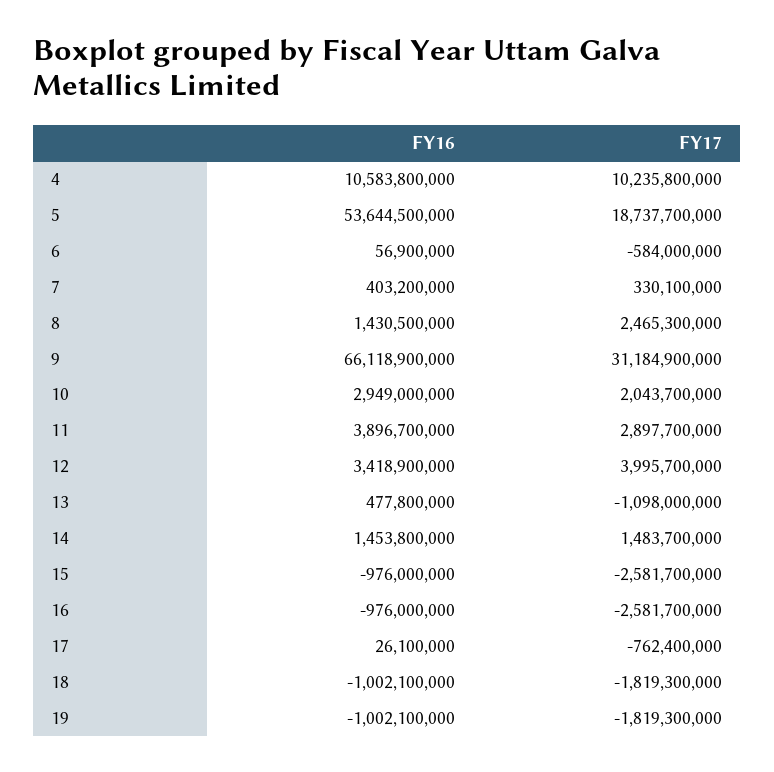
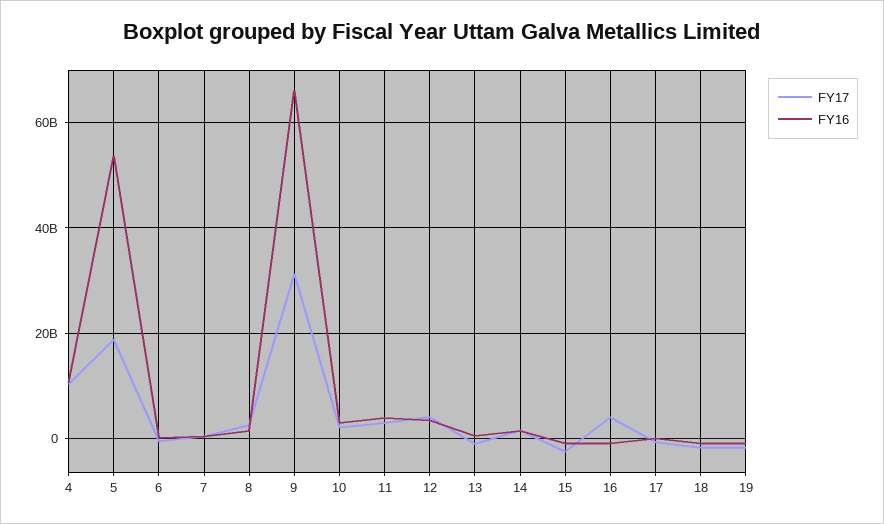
FY17, 16: -2581700000 -> 4000000000

